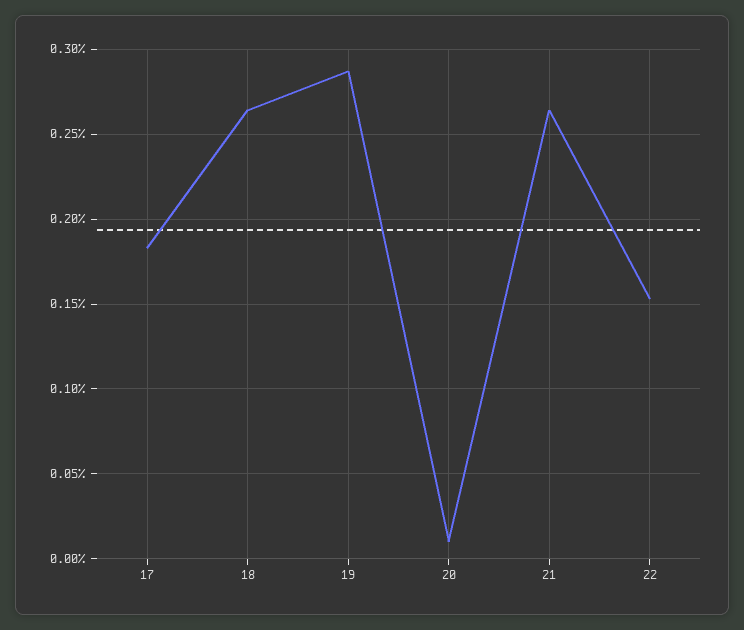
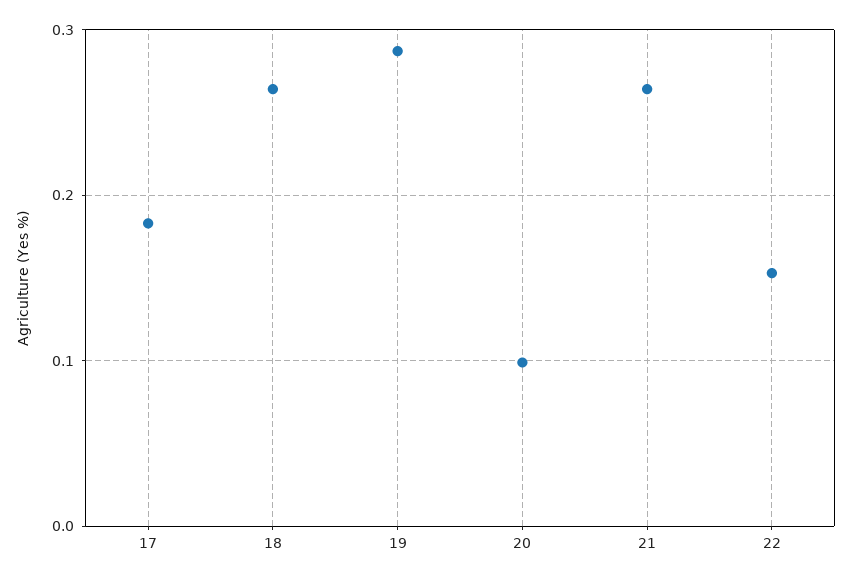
20: 0.01 -> 0.1

